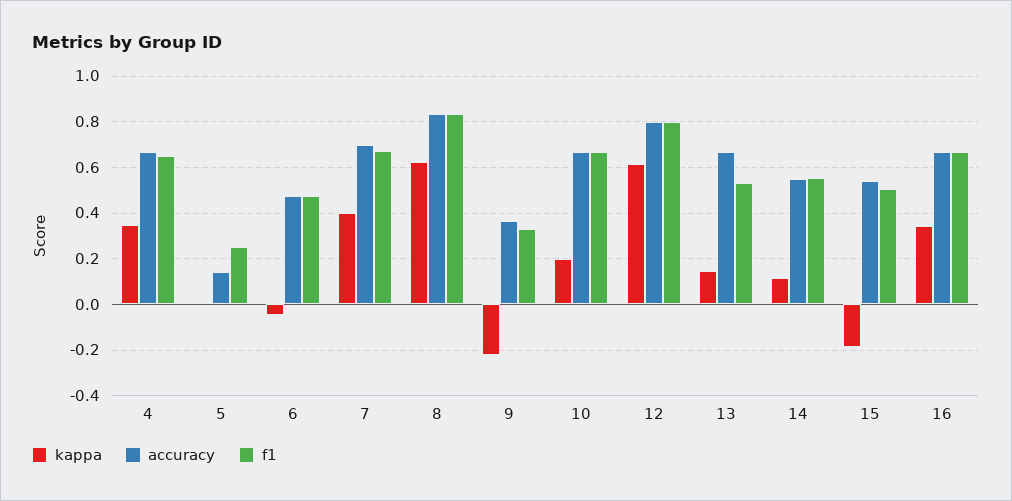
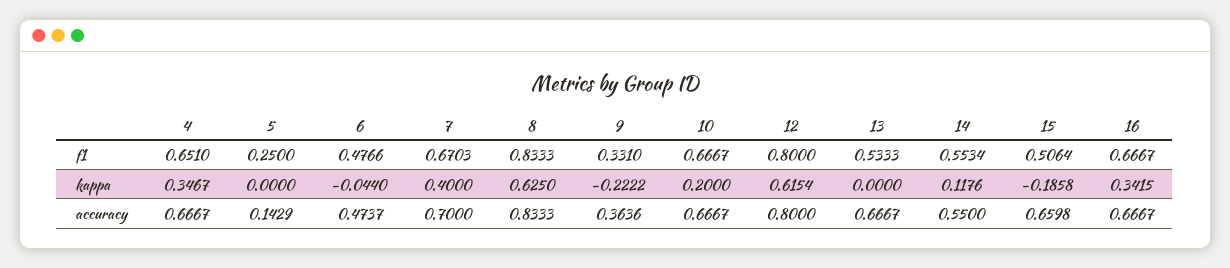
kappa, 13: 0.15 -> 0
accuracy, 15: 0.55 -> 0.6598

